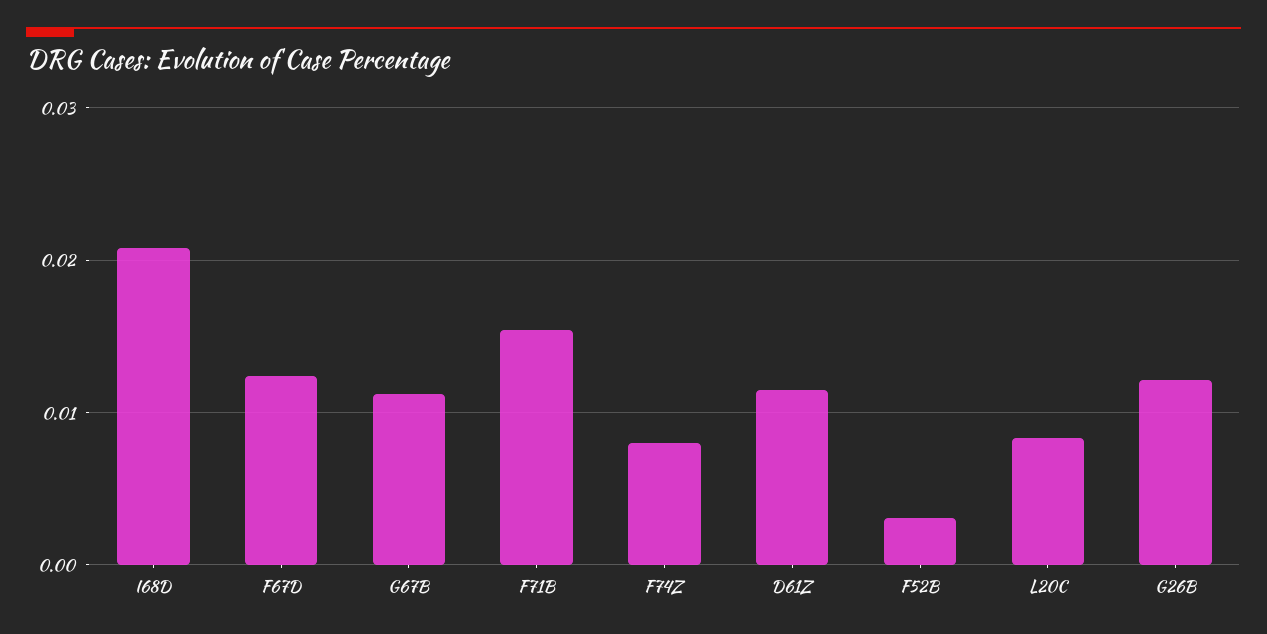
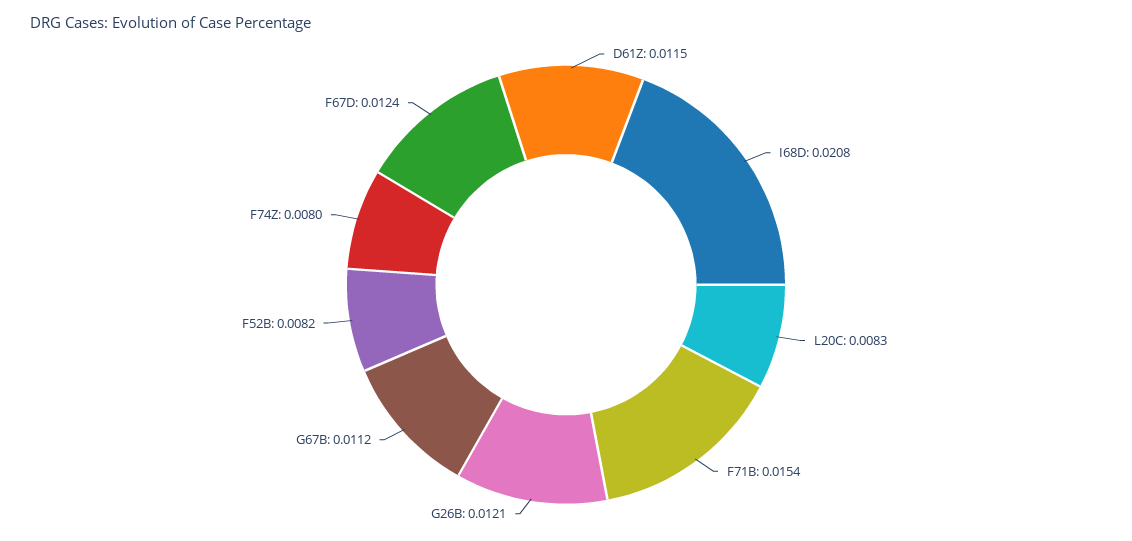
F52B: 0.003 -> 0.0082

